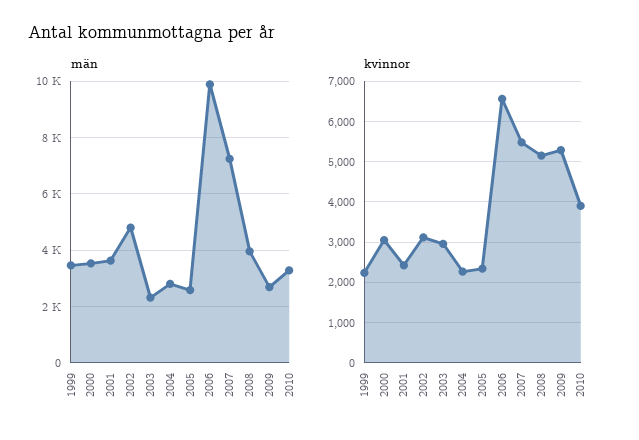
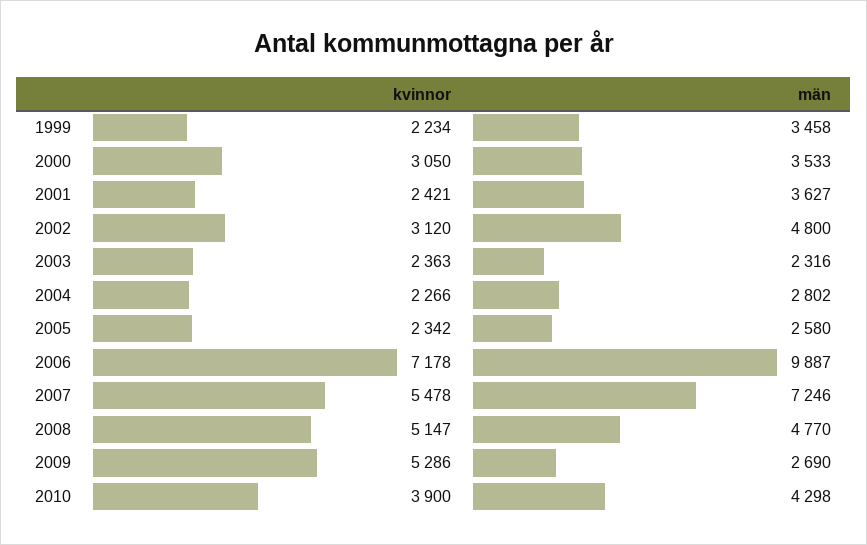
män, 2008: 4000 -> 4770
män, 2010: 3250 -> 4298
kvinnor, 2003: 3000 -> 2363
kvinnor, 2006: 6600 -> 7178

